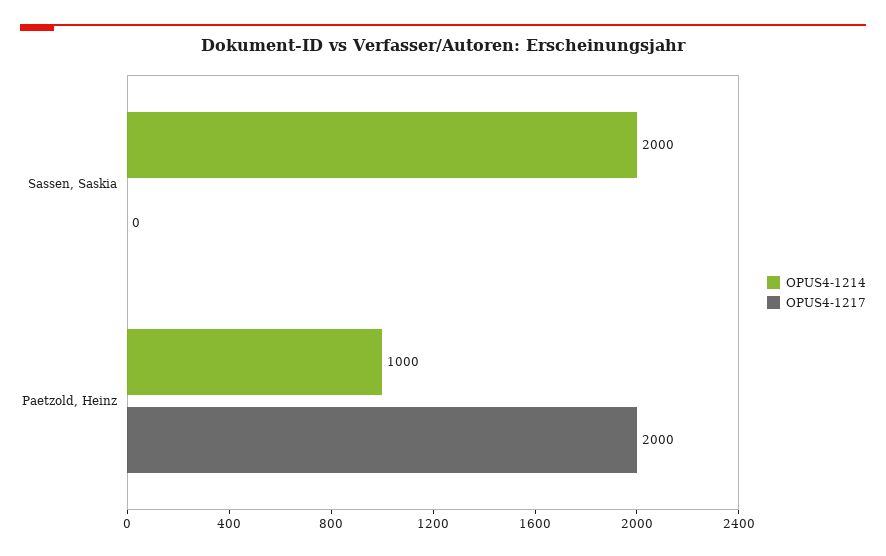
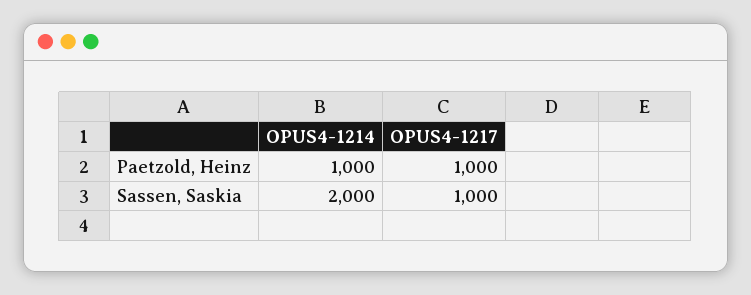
OPUS4-1217, Sassen, Saskia: 0 -> 1000
OPUS4-1217, Paetzold, Heinz: 2000 -> 1000

